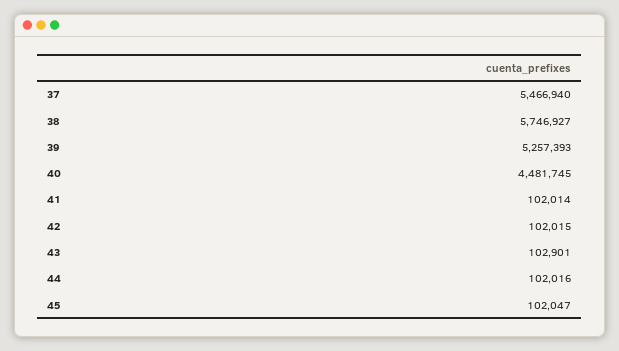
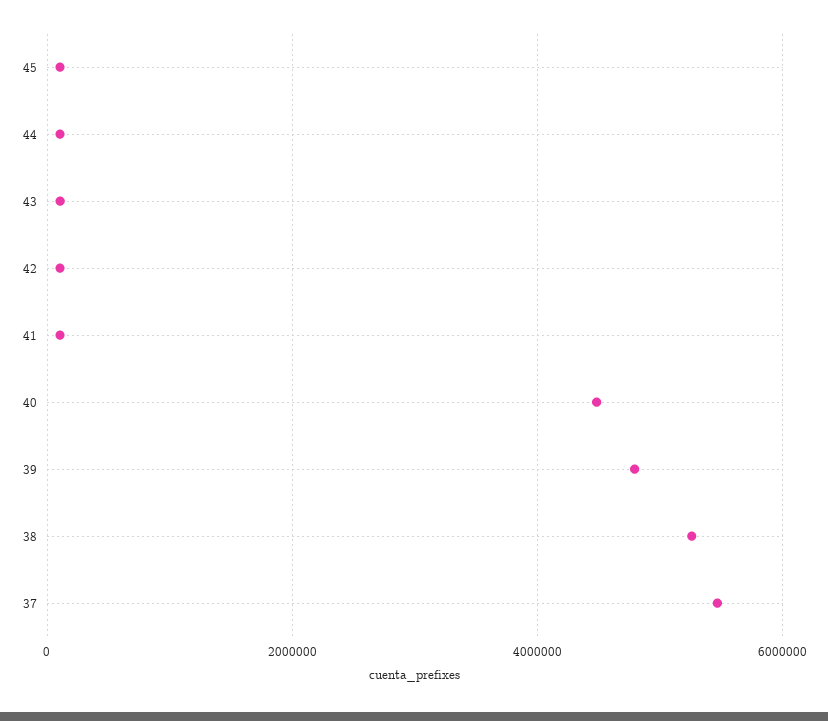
38: 5746927 -> 5200000
39: 5257393 -> 4800000

